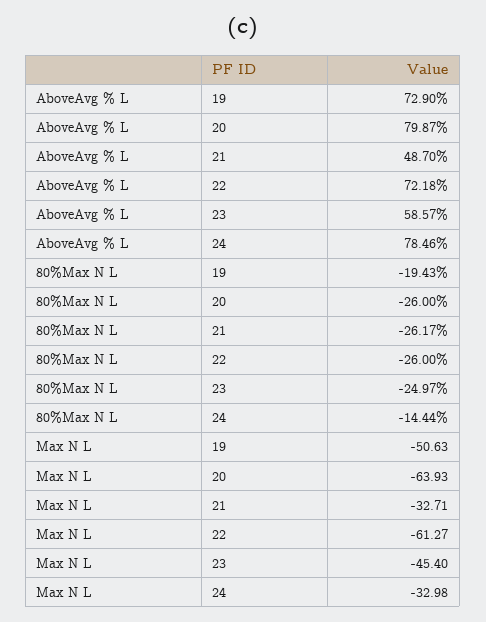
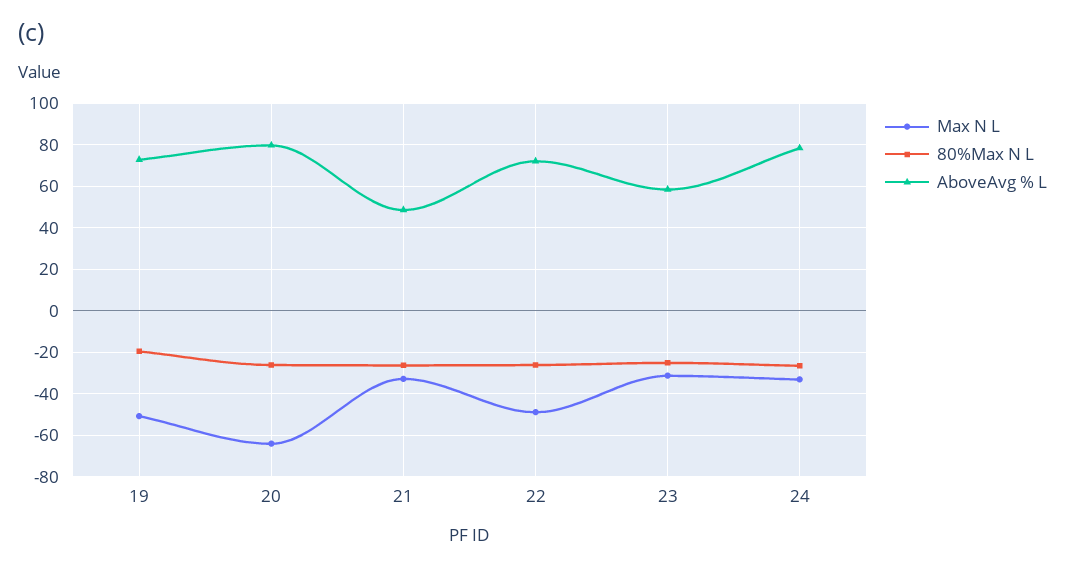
80%Max N L, 24: -14.44 -> -25
Max N L, 22: -61.27 -> -50
Max N L, 23: -45.4 -> -30

